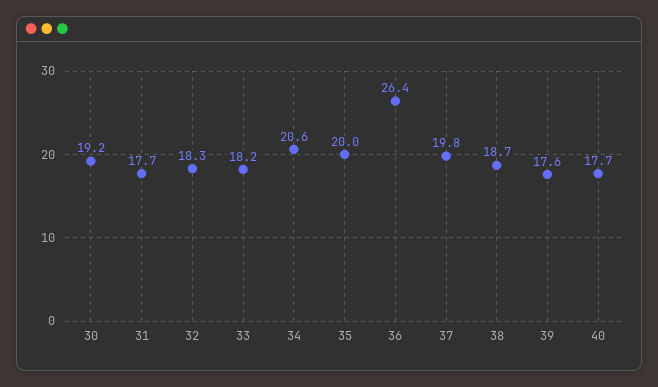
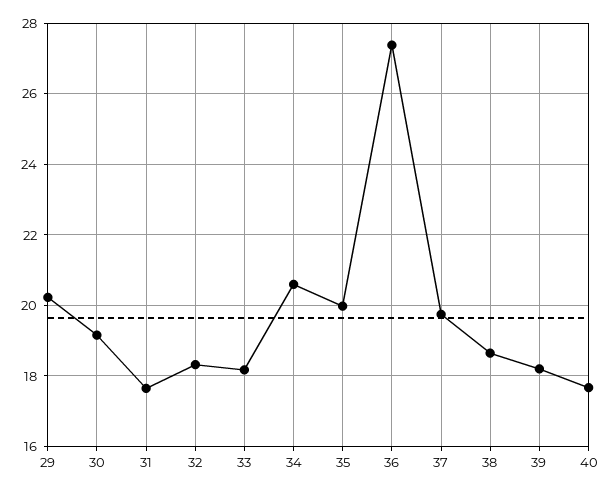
36: 26.4 -> 27.4
39: 17.6 -> 18.2
29: none -> 20.2

